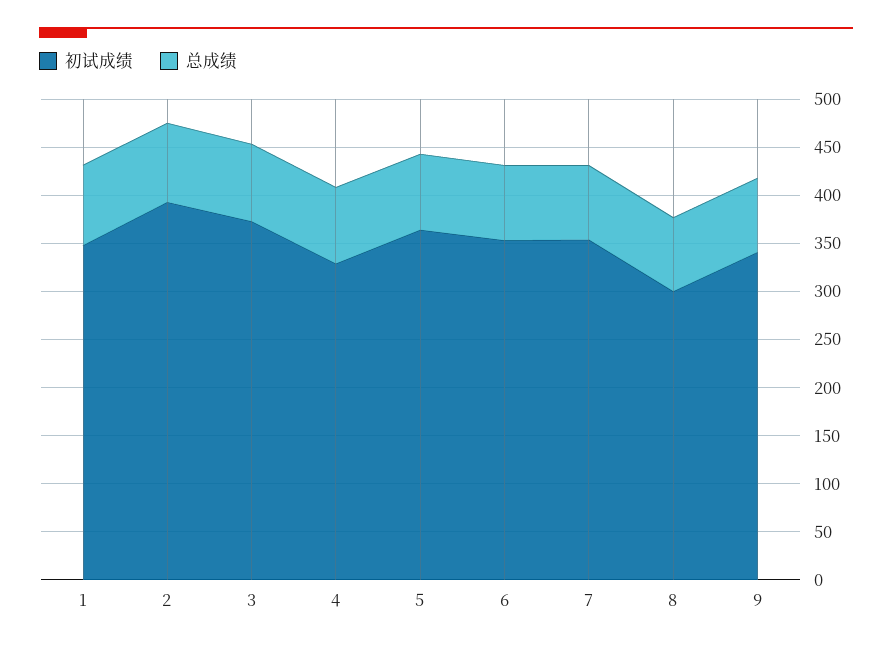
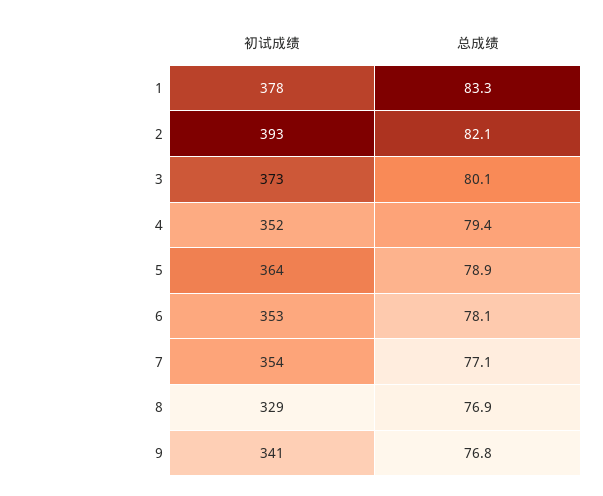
初试成绩, 1: 350 -> 378
初试成绩, 4: 330 -> 352
初试成绩, 8: 300 -> 329

